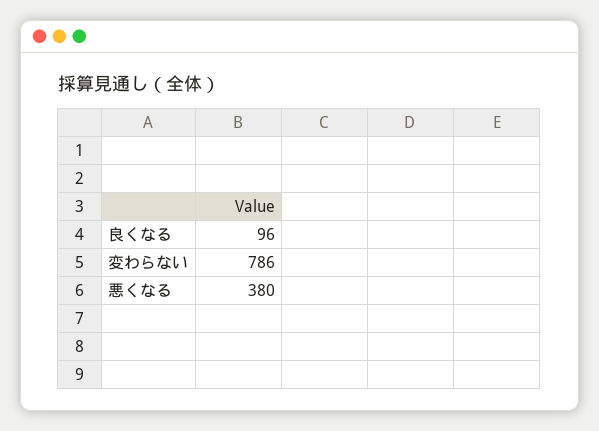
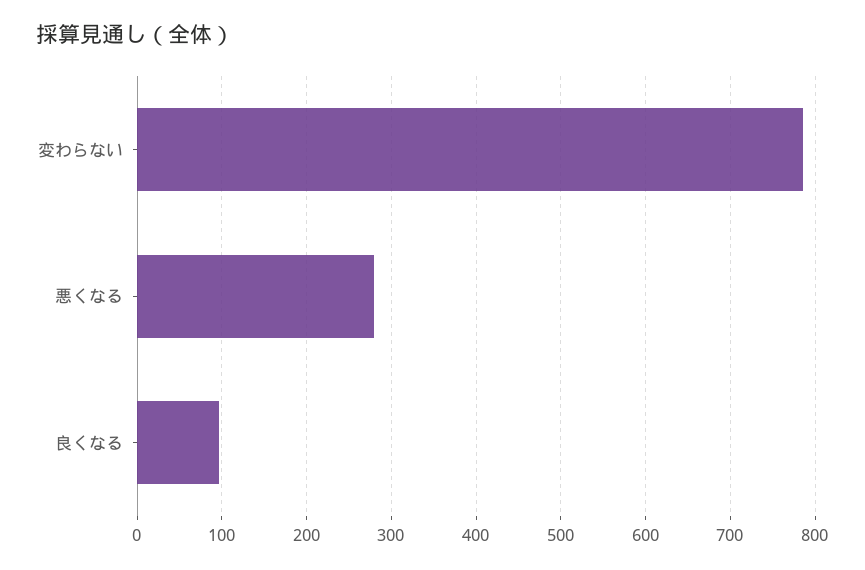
悪くなる: 380 -> 280

